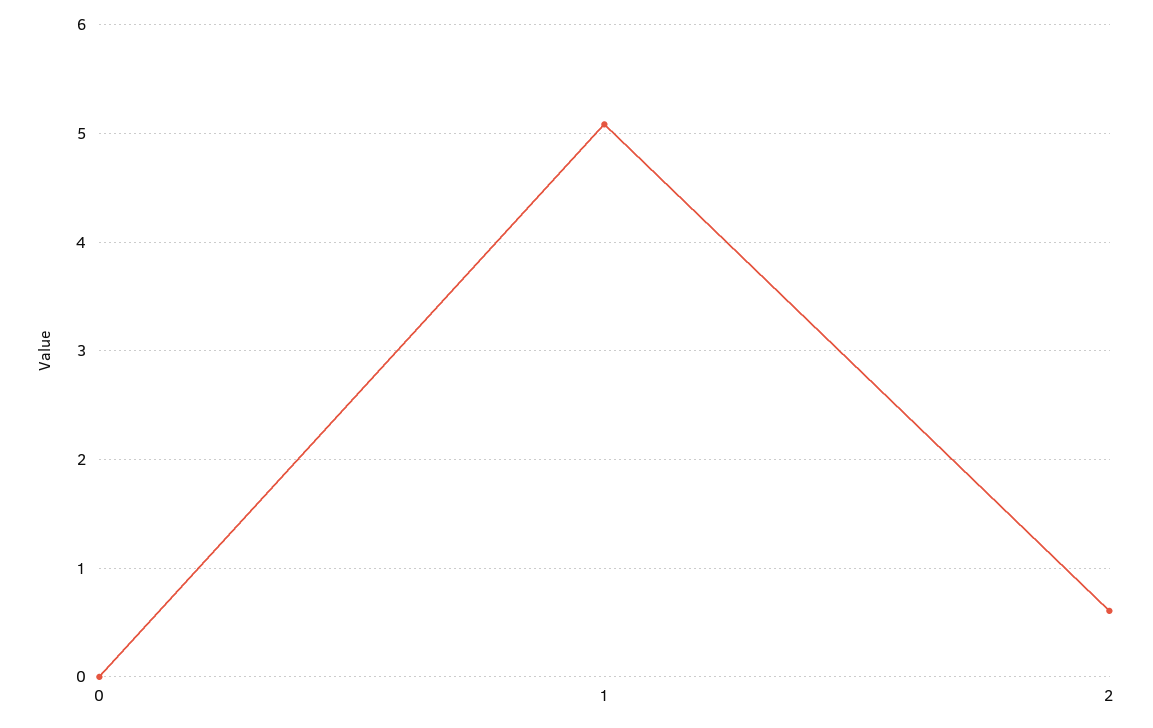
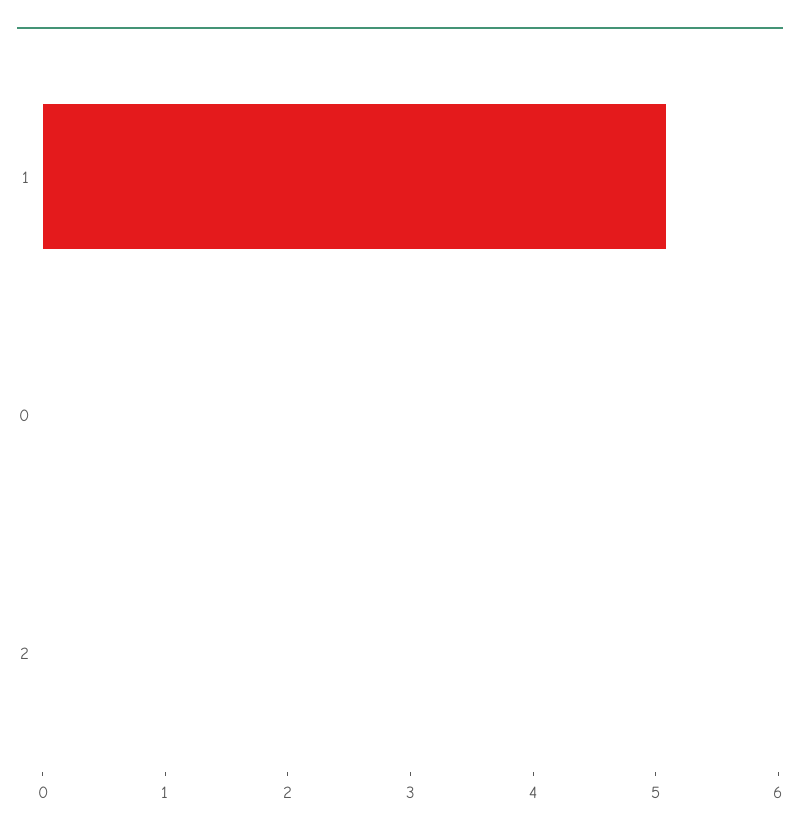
2: 0.6 -> 0

